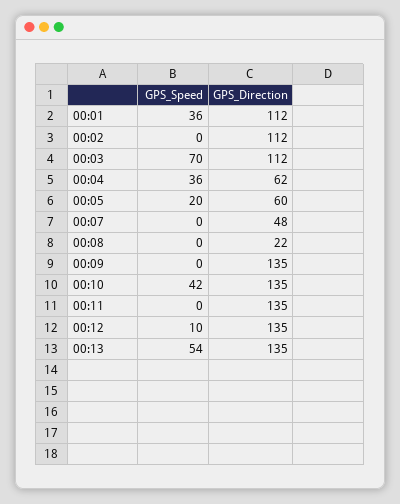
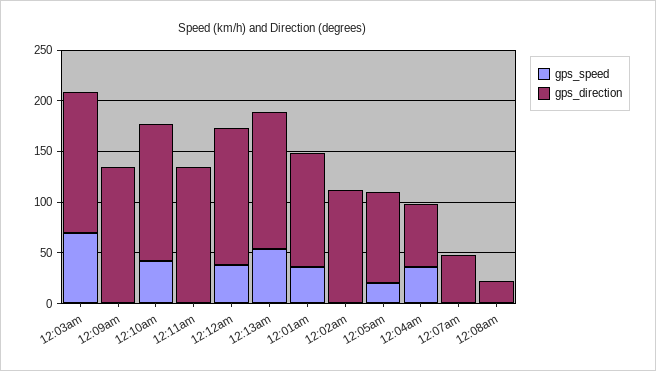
GPS_Direction, 00:03: 112 -> 140
GPS_Direction, 00:05: 60 -> 90
GPS_Speed, 00:12: 10 -> 40

